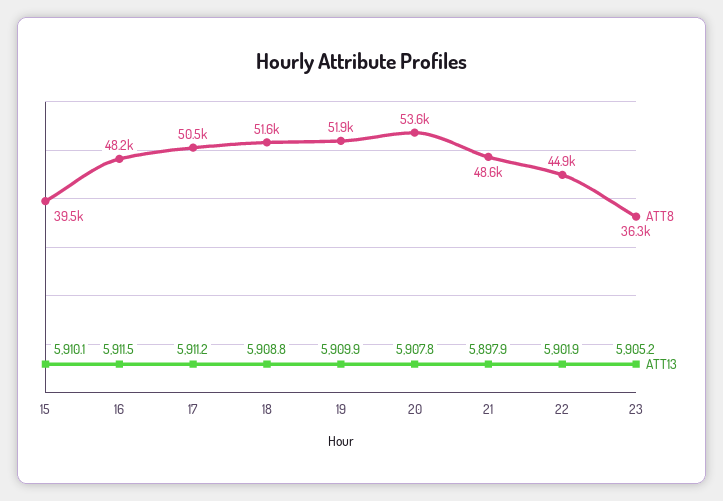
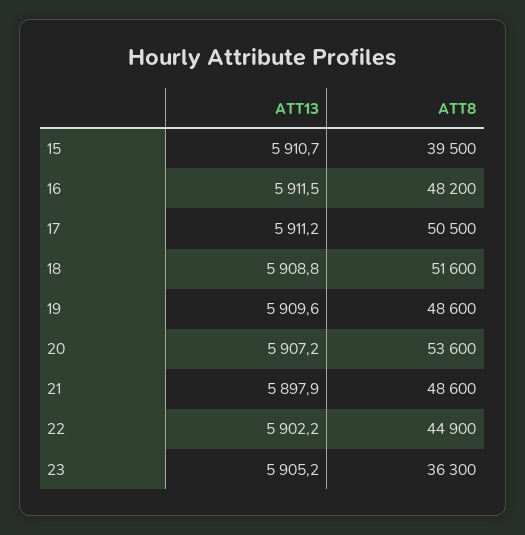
ATT13, 15: 5910.1 -> 5910.7
ATT8, 19: 51900 -> 48600
ATT13, 19: 5909.9 -> 5909.6
ATT13, 20: 5907.8 -> 5907.2
ATT13, 22: 5901.9 -> 5902.2

